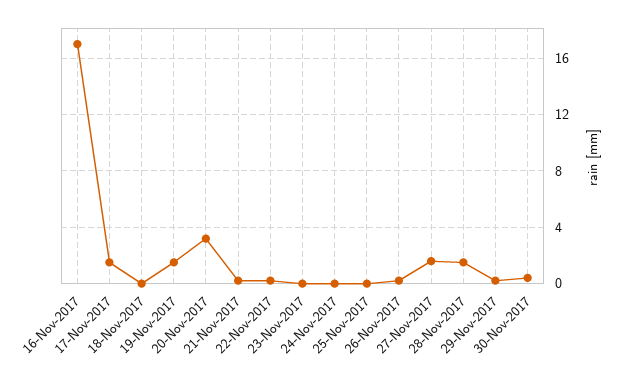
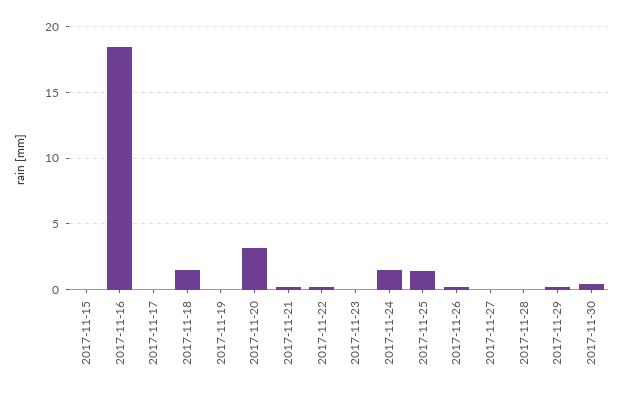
16-Nov-2017: 17 -> 18.5
17-Nov-2017: 1.5 -> 0
18-Nov-2017: 0 -> 1.5
19-Nov-2017: 1.5 -> 0
24-Nov-2017: 0 -> 1.5
25-Nov-2017: 0 -> 1.5
27-Nov-2017: 1.5 -> 0
28-Nov-2017: 1.5 -> 0
2017-11-15: none -> 0

